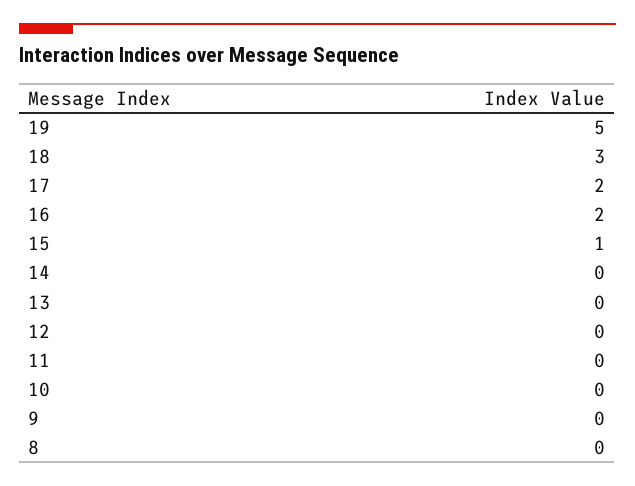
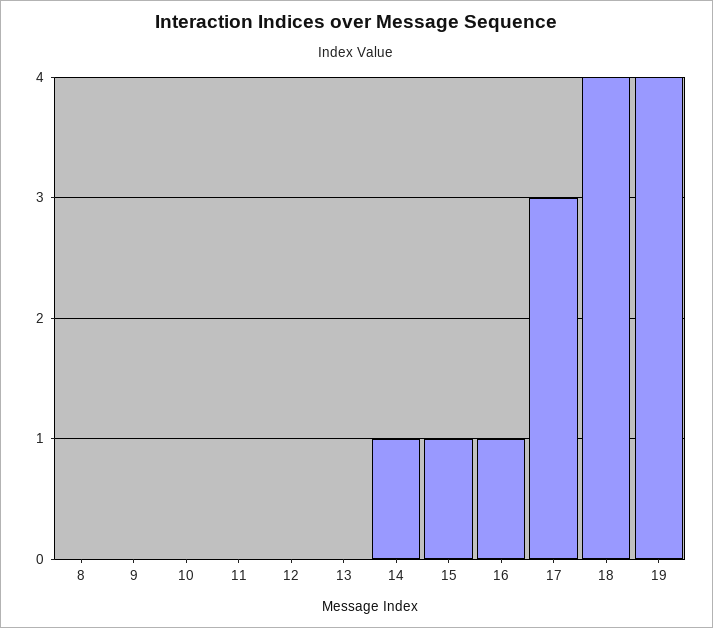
19: 5 -> 4
18: 3 -> 4
17: 2 -> 3
16: 2 -> 1
14: 0 -> 1

